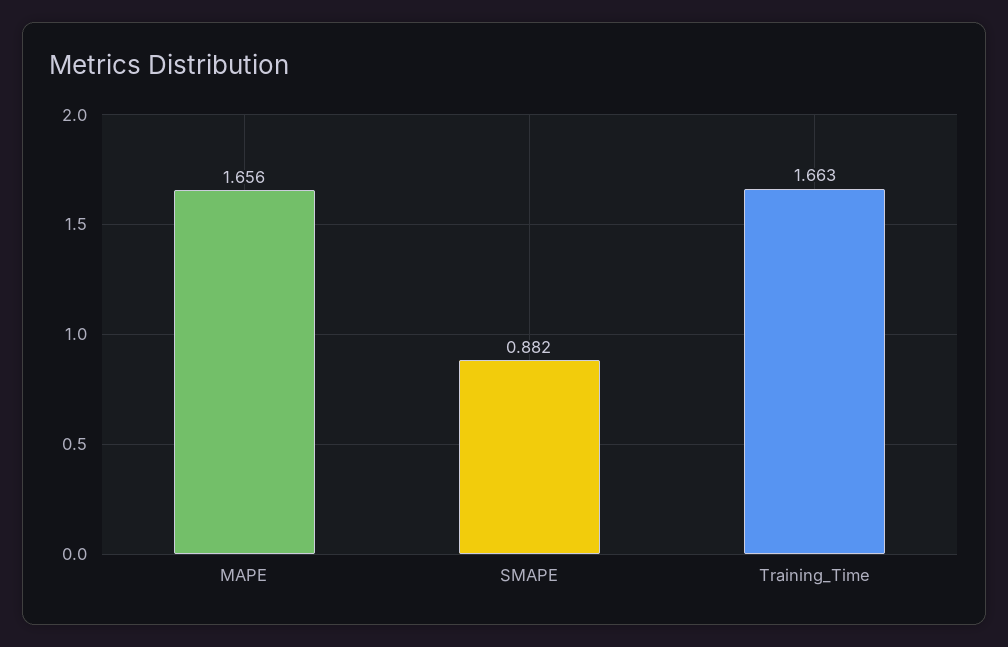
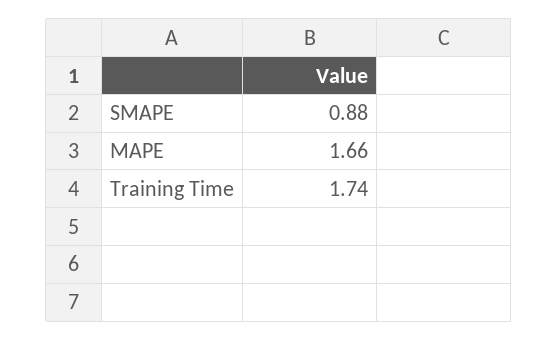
Training_Time: 1.663 -> 1.74

